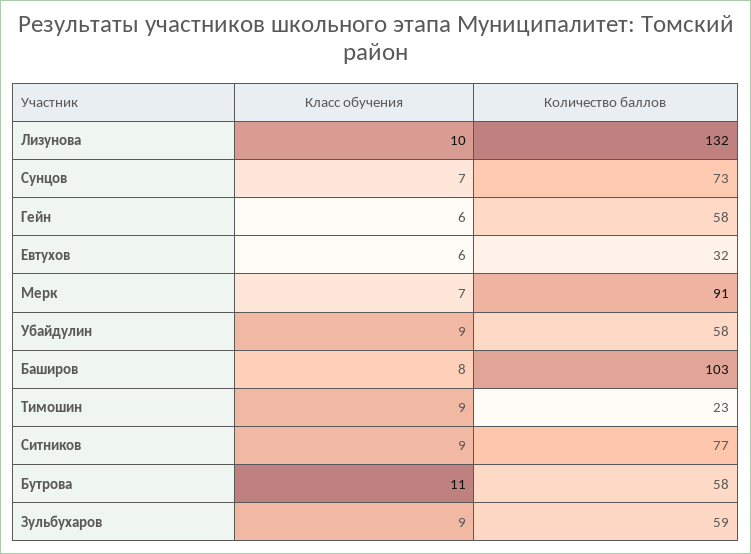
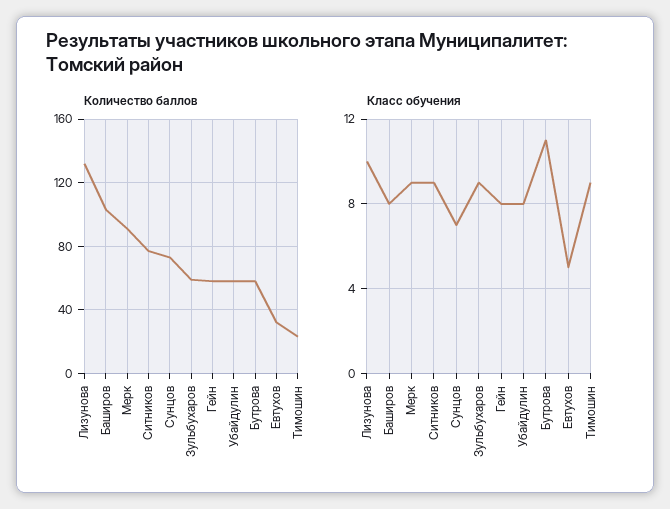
Класс обучения, Гейн: 6 -> 8
Класс обучения, Евтухов: 6 -> 5
Класс обучения, Мерк: 7 -> 9
Класс обучения, Убайдулин: 9 -> 8

